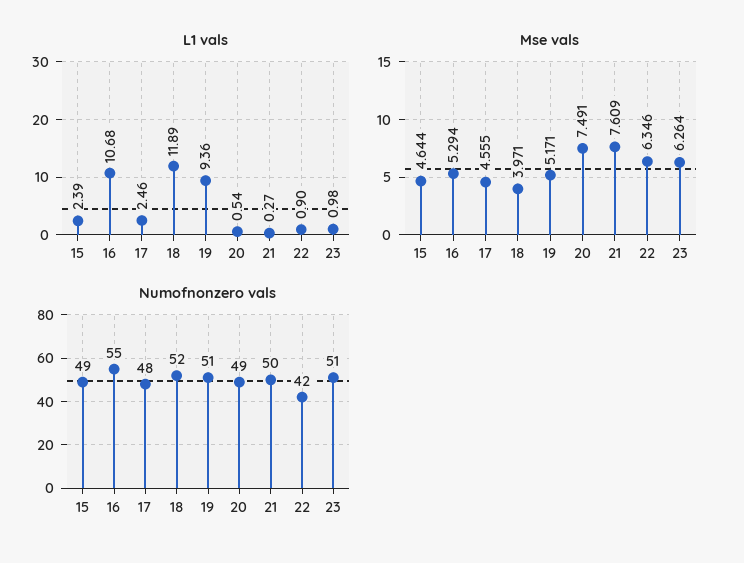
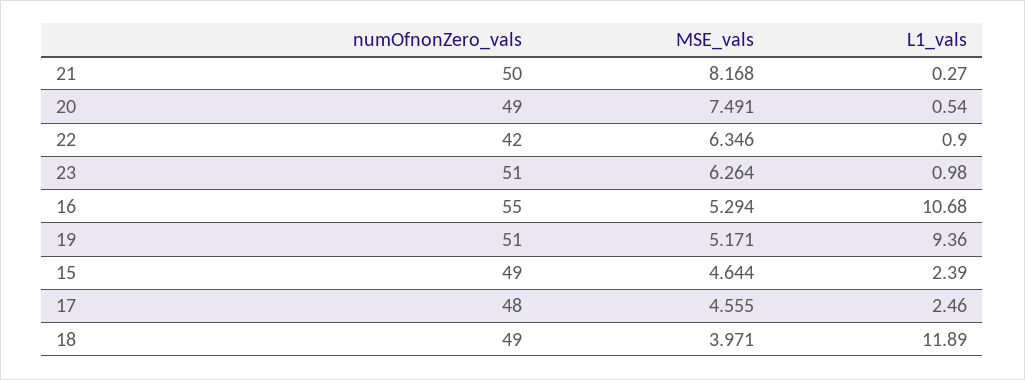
Mse vals, 21: 7.609 -> 8.168
Numofnonzero vals, 18: 52 -> 49

